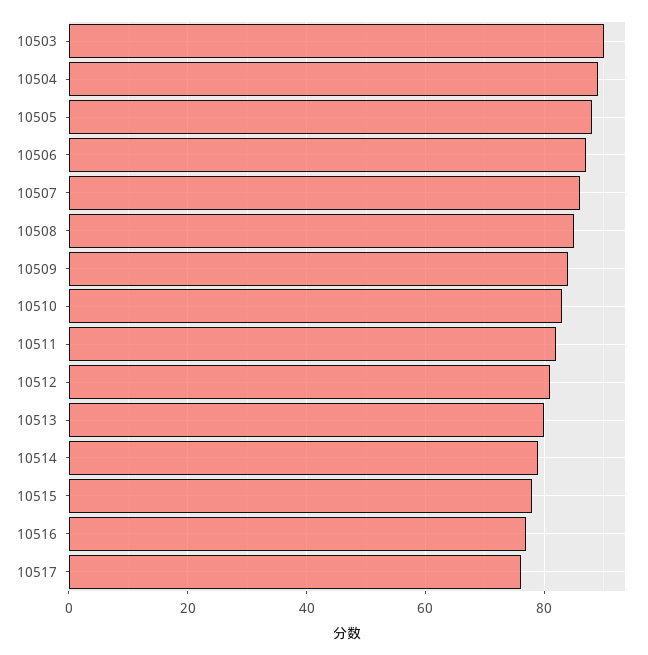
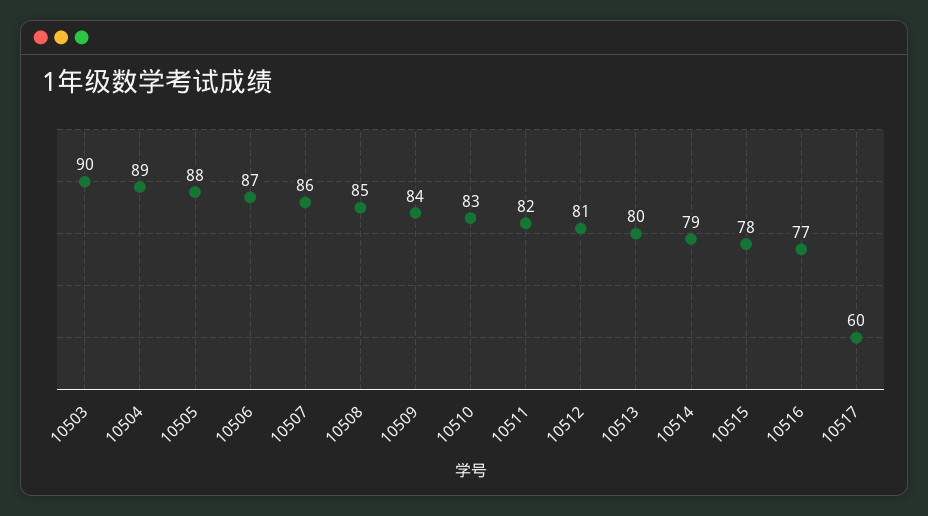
10517: 75 -> 60

